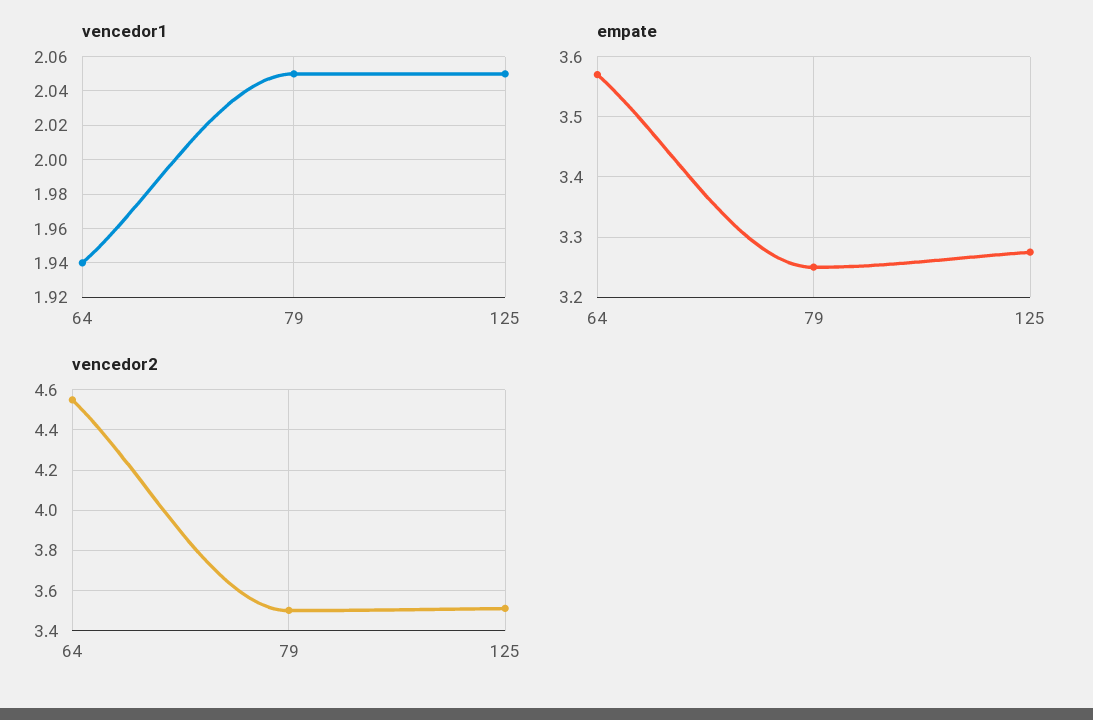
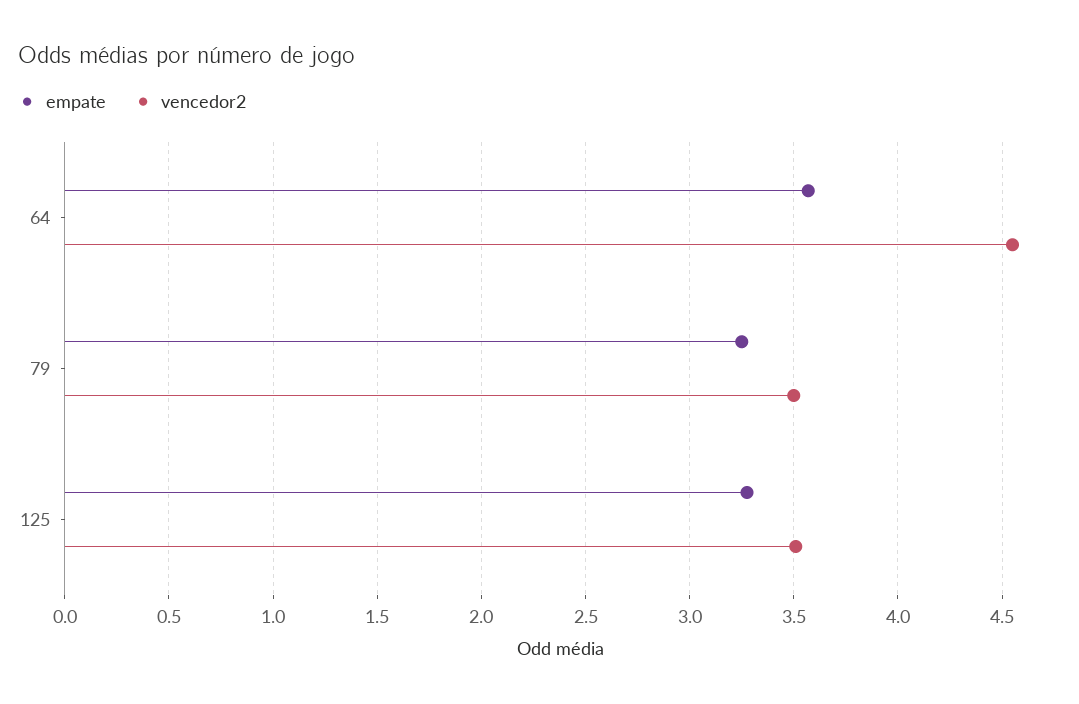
vencedor1, 64: 1.94 -> none
vencedor1, 79: 2.05 -> none
vencedor1, 125: 2.05 -> none

